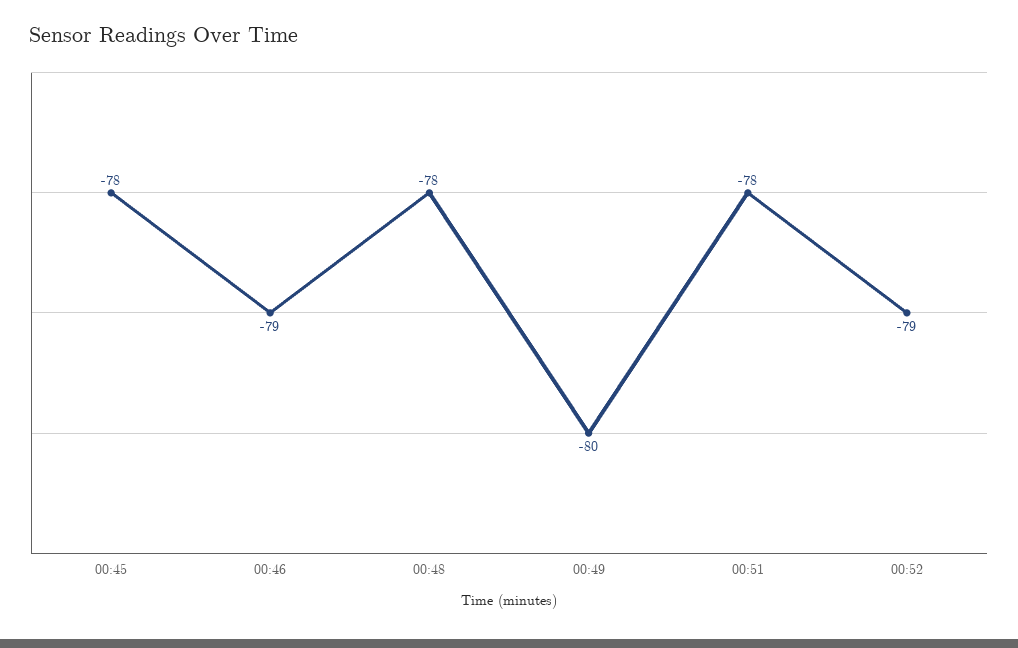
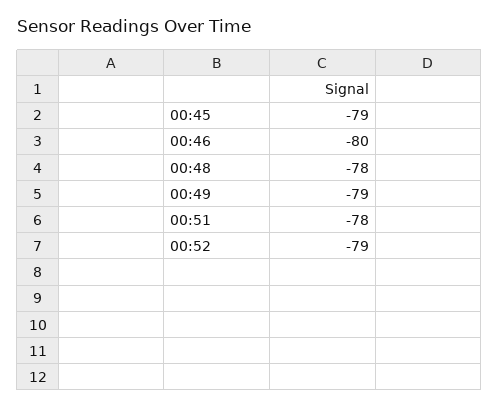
00:45: -78 -> -79
00:46: -79 -> -80
00:49: -80 -> -79

